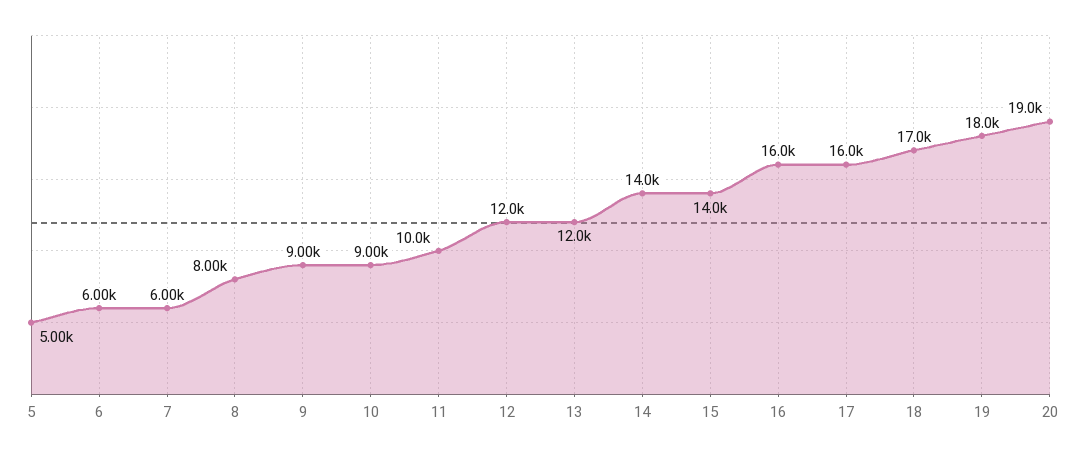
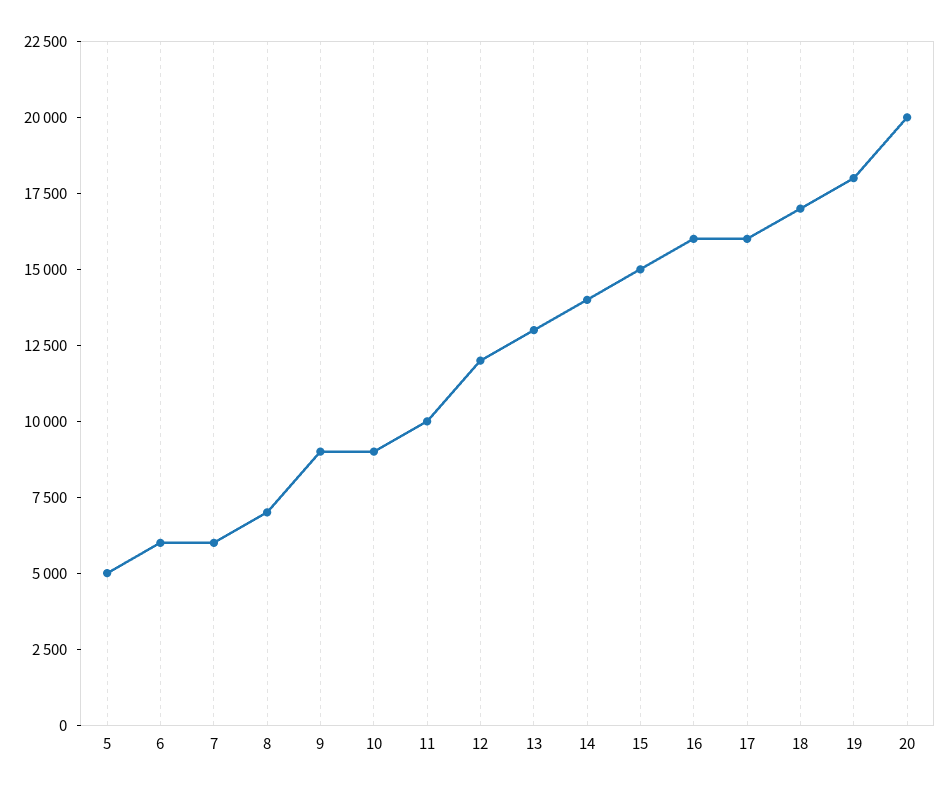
8: 8000 -> 7000
13: 12000 -> 13000
15: 14000 -> 15000
20: 19000 -> 20000

